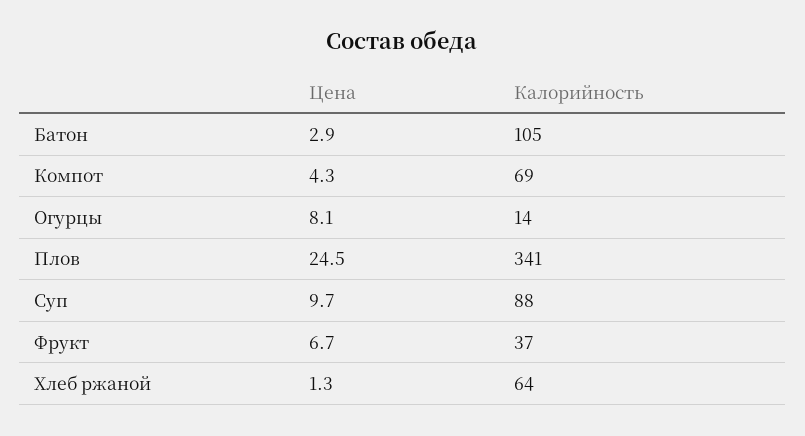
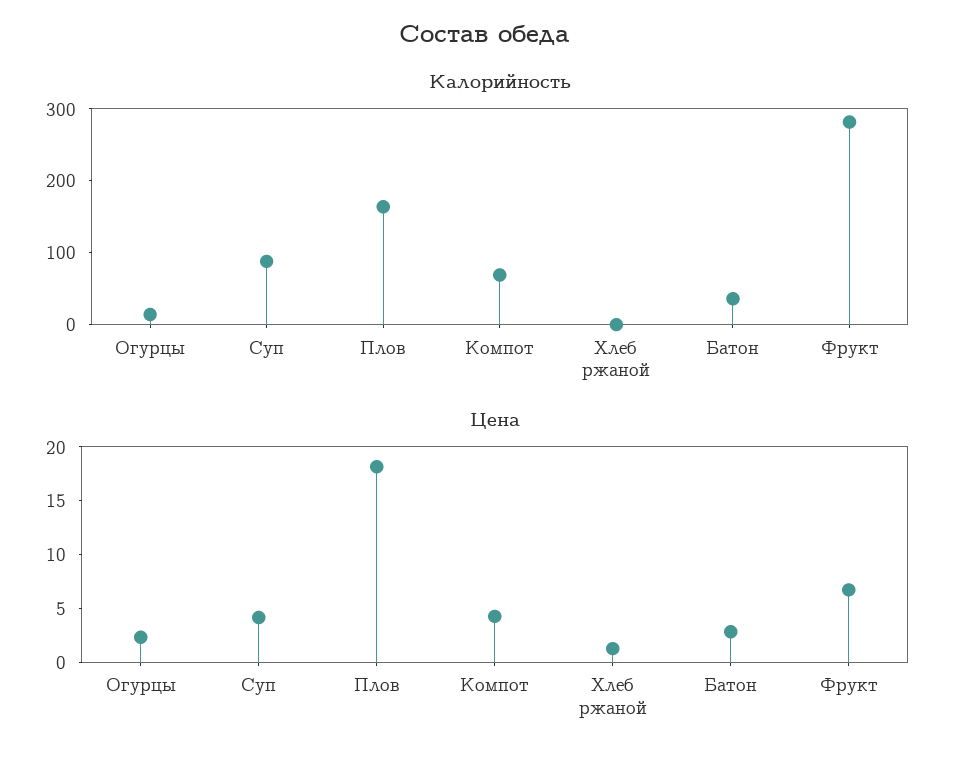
Калорийность, Батон: 105 -> 40
Цена, Огурцы: 8.1 -> 2
Цена, Плов: 24.5 -> 18
Калорийность, Плов: 341 -> 160
Цена, Суп: 9.7 -> 4
Калорийность, Фрукт: 37 -> 280
Калорийность, Хлеб ржаной: 64 -> 0

